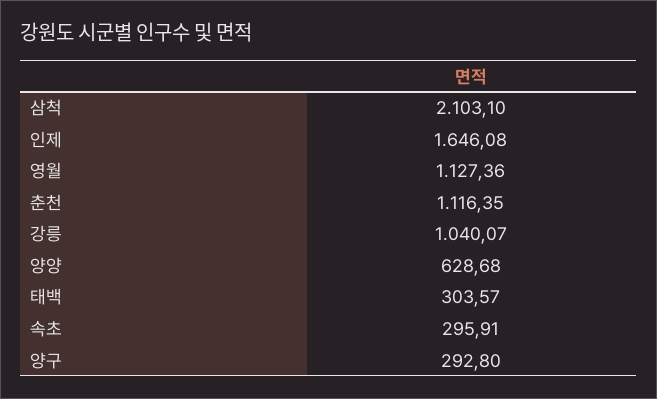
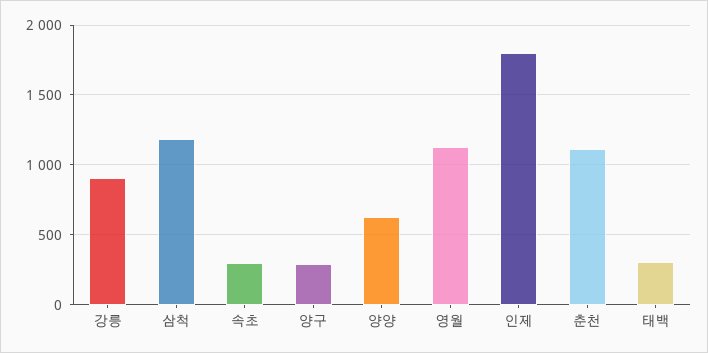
삼척: 2103.1 -> 1200
인제: 1646.08 -> 1800
강릉: 1040.07 -> 900

